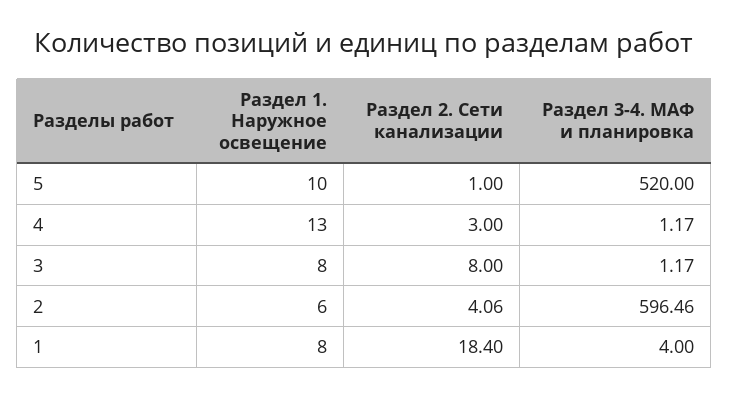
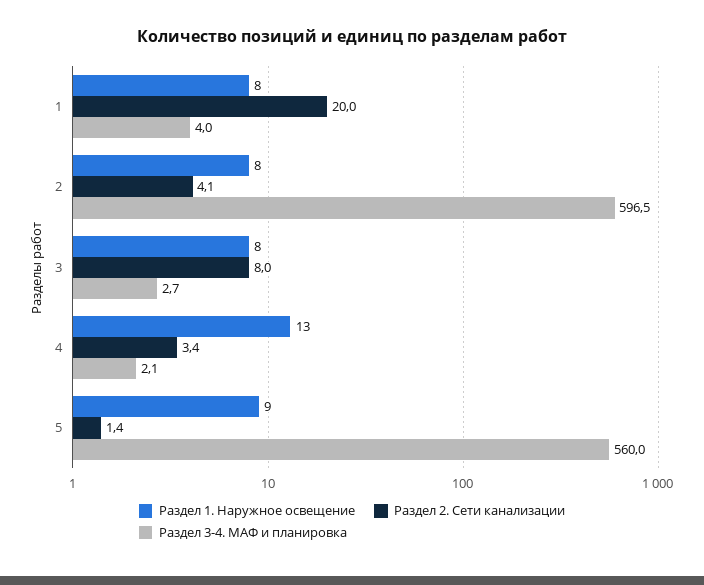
Раздел 1. Наружное освещение, 5: 10 -> 9
Раздел 2. Сети канализации, 5: 1 -> 1.4
Раздел 3-4. МАФ и планировка, 5: 520 -> 560
Раздел 2. Сети канализации, 4: 3 -> 3.4
Раздел 3-4. МАФ и планировка, 4: 1.17 -> 2.1
Раздел 3-4. МАФ и планировка, 3: 1.17 -> 2.7
Раздел 1. Наружное освещение, 2: 6 -> 8
Раздел 2. Сети канализации, 1: 18.4 -> 20

